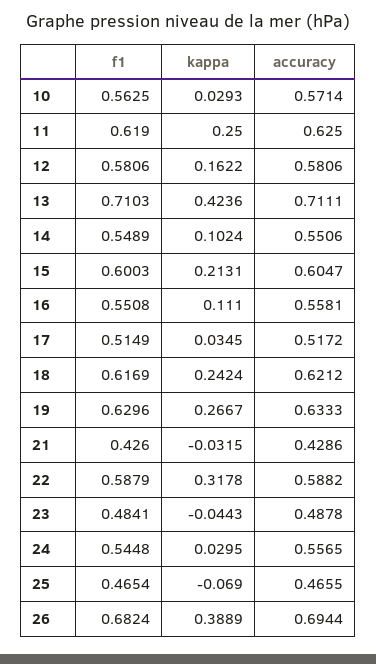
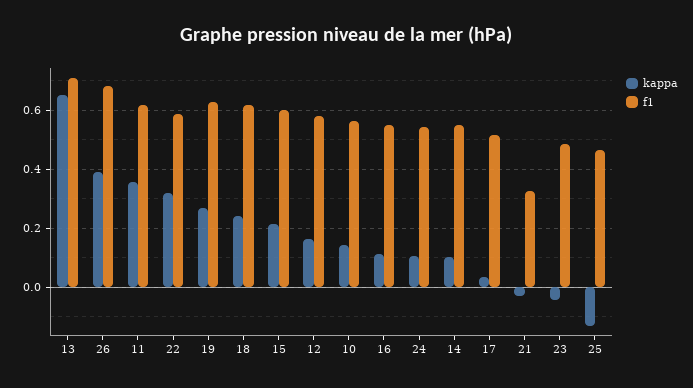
kappa, 10: 0.0293 -> 0.15
accuracy, 10: 0.5714 -> none
kappa, 11: 0.25 -> 0.35
accuracy, 11: 0.625 -> none
accuracy, 12: 0.5806 -> none
kappa, 13: 0.4236 -> 0.65
accuracy, 13: 0.7111 -> none
accuracy, 14: 0.5506 -> none
accuracy, 15: 0.6047 -> none
accuracy, 16: 0.5581 -> none
accuracy, 17: 0.5172 -> none
accuracy, 18: 0.6212 -> none
accuracy, 19: 0.6333 -> none
f1, 21: 0.426 -> 0.325
accuracy, 21: 0.4286 -> none
accuracy, 22: 0.5882 -> none
accuracy, 23: 0.4878 -> none
kappa, 24: 0.0295 -> 0.1
accuracy, 24: 0.5565 -> none
kappa, 25: -0.069 -> -0.125
accuracy, 25: 0.4655 -> none
accuracy, 26: 0.6944 -> none

